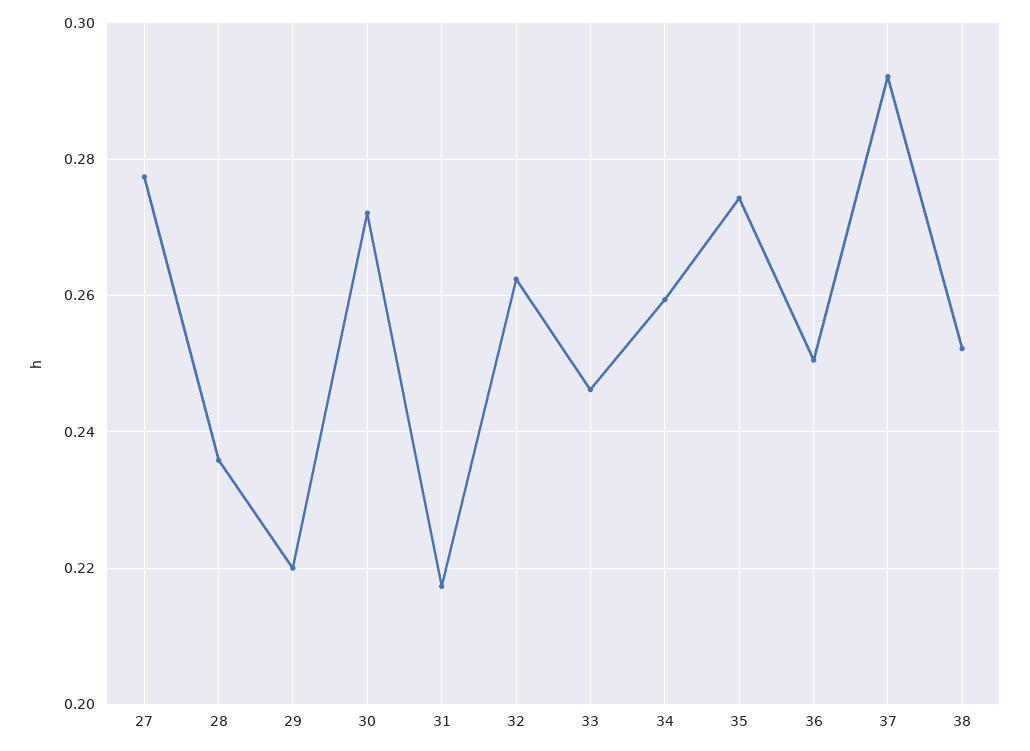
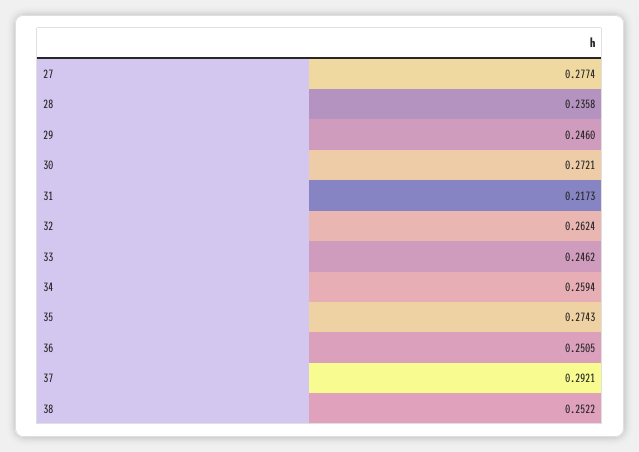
29: 0.22 -> 0.246

